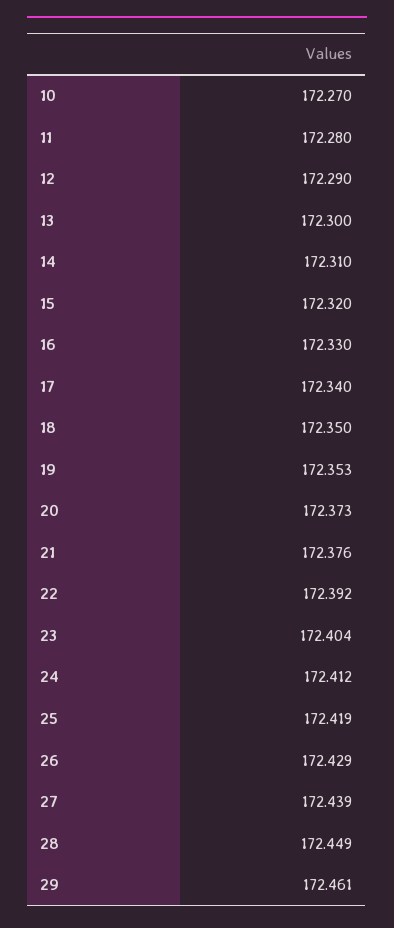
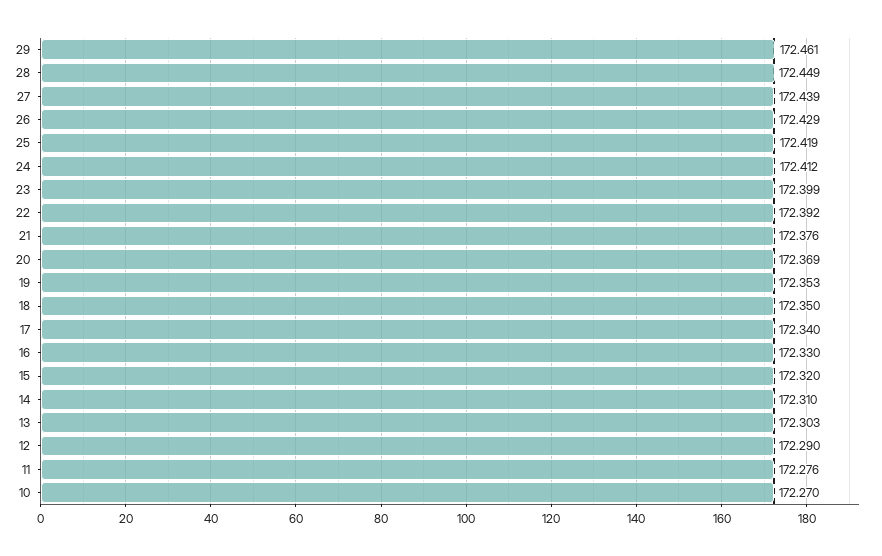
11: 172.28 -> 172.276
13: 172.3 -> 172.303
20: 172.373 -> 172.369
23: 172.404 -> 172.399

